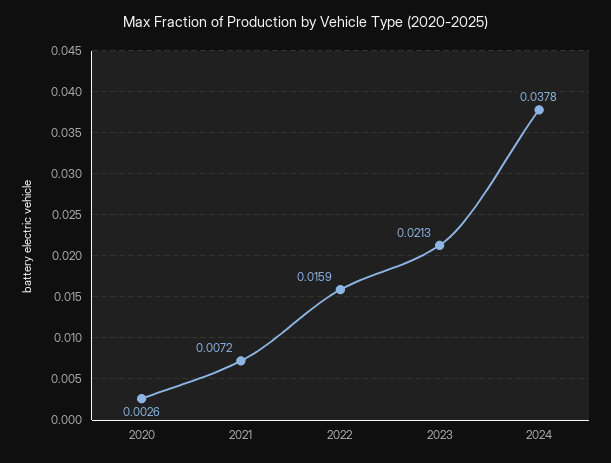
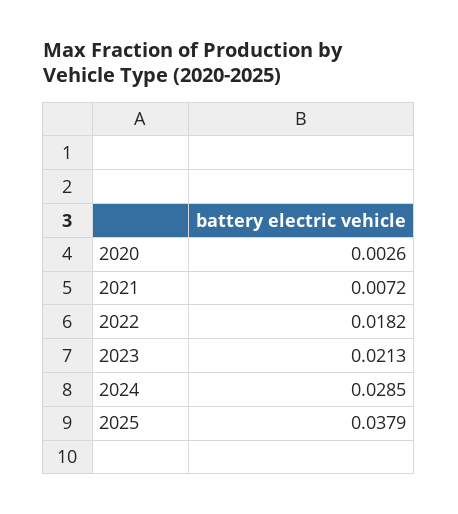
2022: 0.0159 -> 0.0182
2024: 0.0378 -> 0.0285
2025: none -> 0.0379

